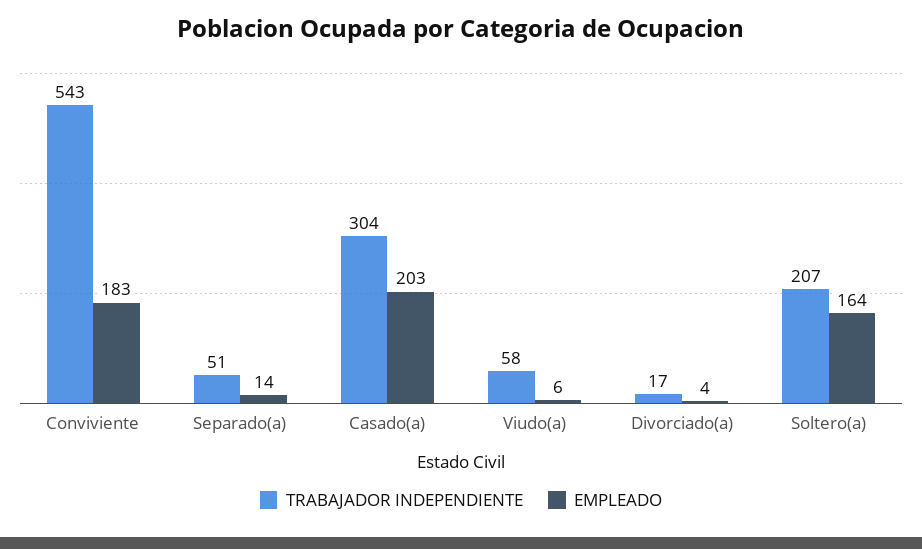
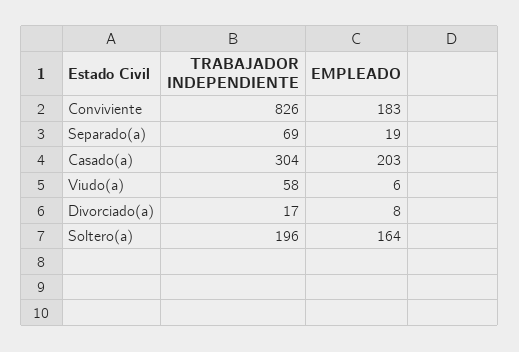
TRABAJADOR INDEPENDIENTE, Conviviente: 543 -> 826
TRABAJADOR INDEPENDIENTE, Separado(a): 51 -> 69
EMPLEADO, Separado(a): 14 -> 19
EMPLEADO, Divorciado(a): 4 -> 8
TRABAJADOR INDEPENDIENTE, Soltero(a): 207 -> 196

